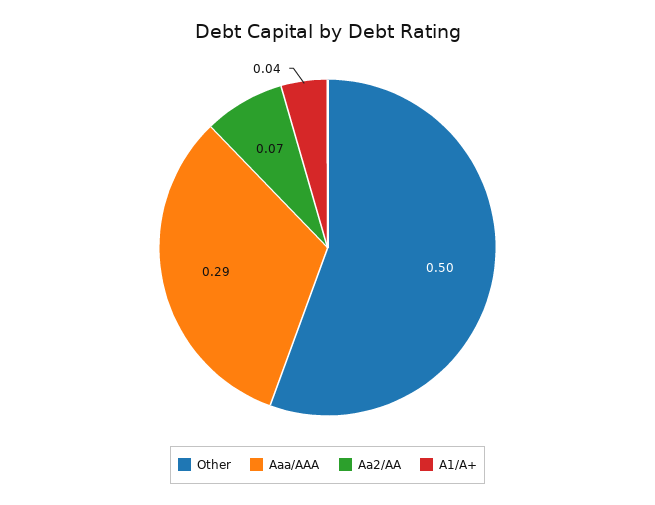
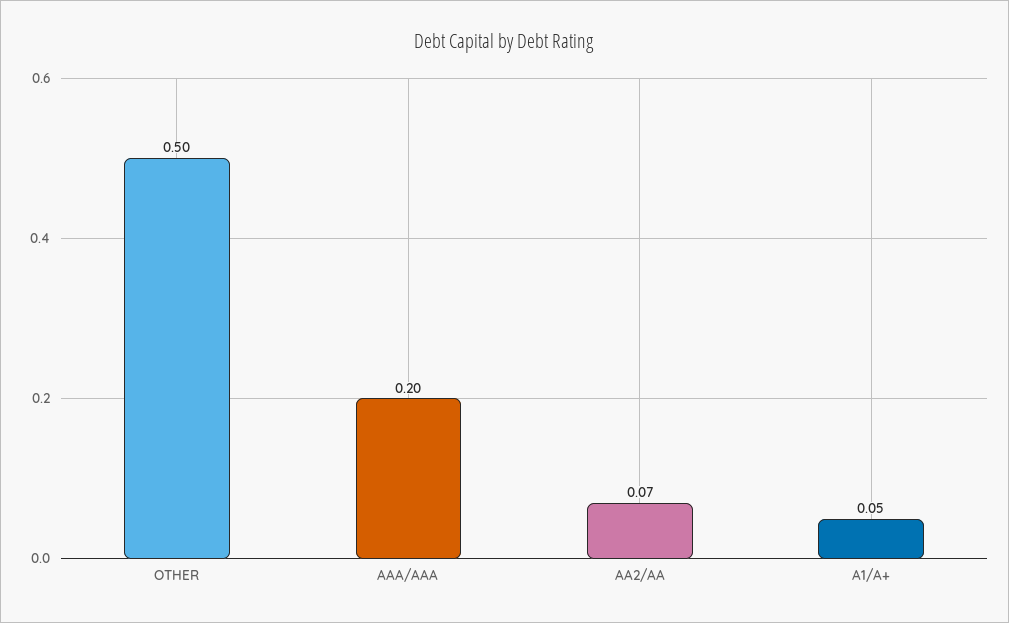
Aaa/AAA: 0.29 -> 0.2
A1/A+: 0.04 -> 0.05

